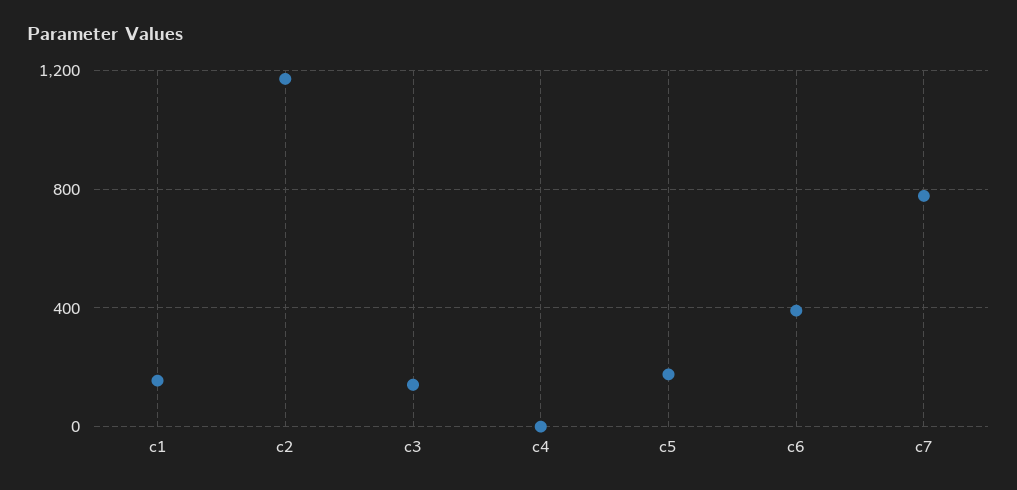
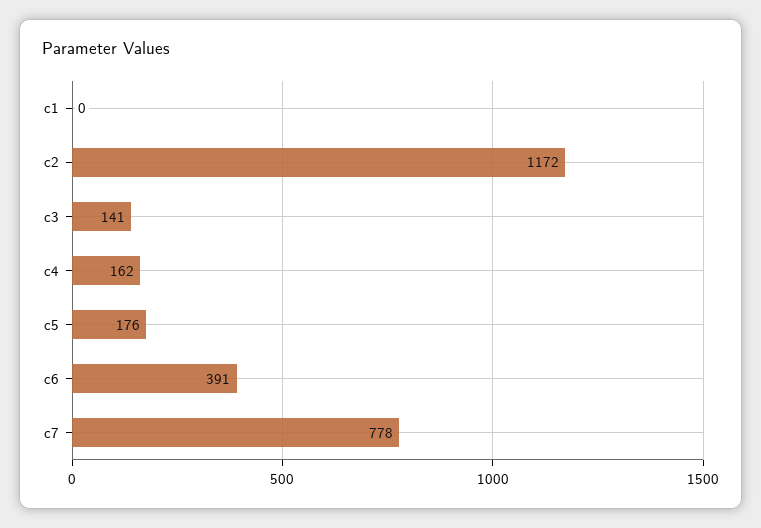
c1: 150 -> 0
c4: 0 -> 162

